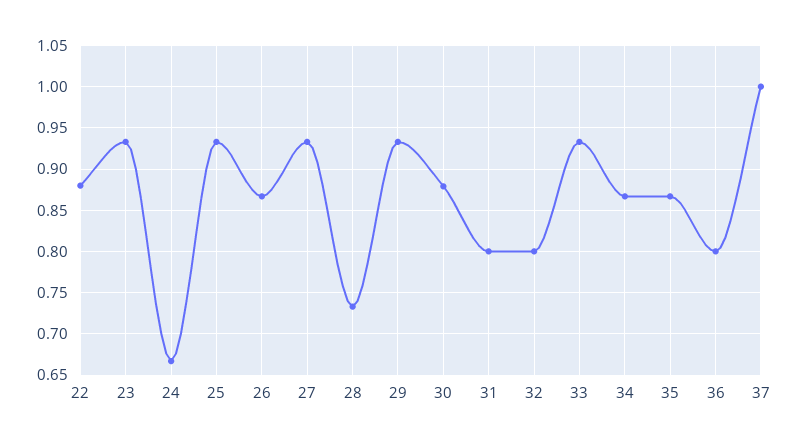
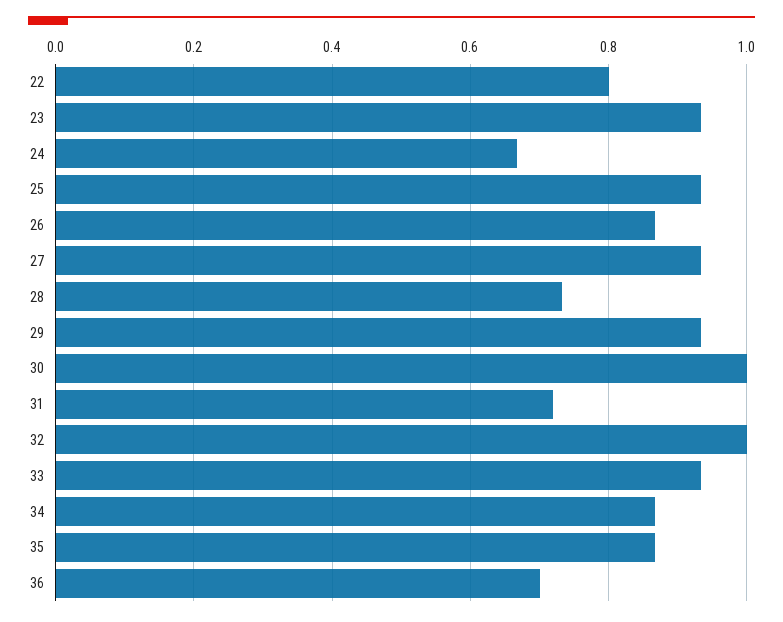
22: 0.88 -> 0.8
30: 0.88 -> 1
31: 0.8 -> 0.72
32: 0.8 -> 1
36: 0.8 -> 0.7
37: 1 -> none

